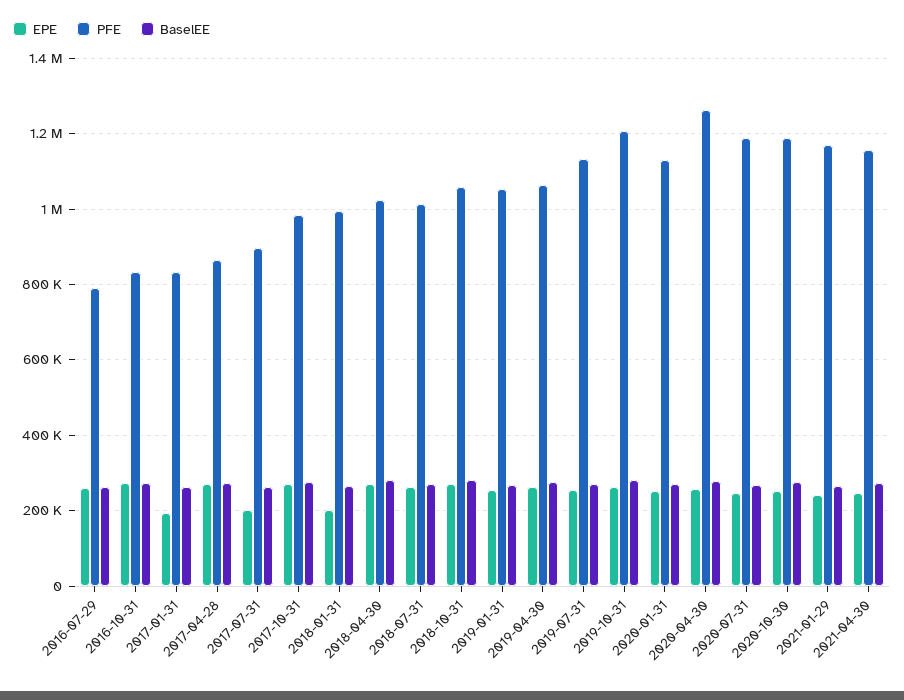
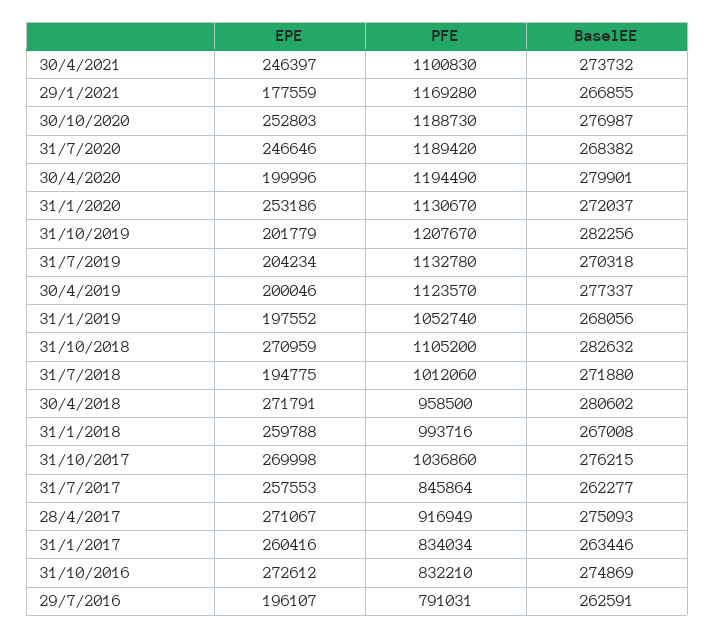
EPE, 2016-07-29: 260000 -> 196107
EPE, 2017-01-31: 200000 -> 260416
PFE, 2017-04-28: 860000 -> 916949
EPE, 2017-07-31: 200000 -> 257553
PFE, 2017-07-31: 900000 -> 845864
PFE, 2017-10-31: 980000 -> 1036860
EPE, 2018-01-31: 200000 -> 259788
PFE, 2018-04-30: 1020000 -> 958500
EPE, 2018-07-31: 260000 -> 194775
PFE, 2018-10-31: 1060000 -> 1105200
EPE, 2019-01-31: 260000 -> 197552
EPE, 2019-04-30: 260000 -> 200046
PFE, 2019-04-30: 1060000 -> 1123570
EPE, 2019-07-31: 260000 -> 204234
EPE, 2019-10-31: 260000 -> 201779
EPE, 2020-04-30: 260000 -> 199996
PFE, 2020-04-30: 1260000 -> 1194490
EPE, 2021-01-29: 240000 -> 177559
PFE, 2021-04-30: 1160000 -> 1100830

